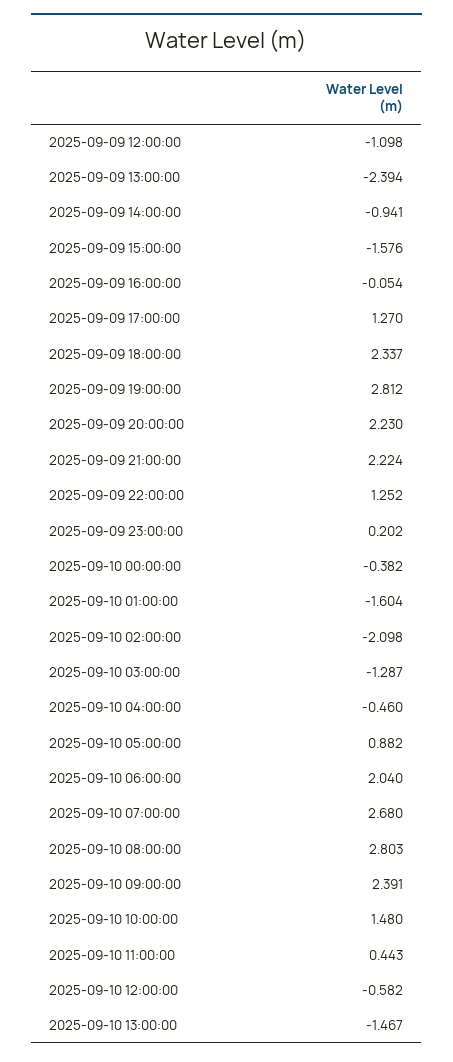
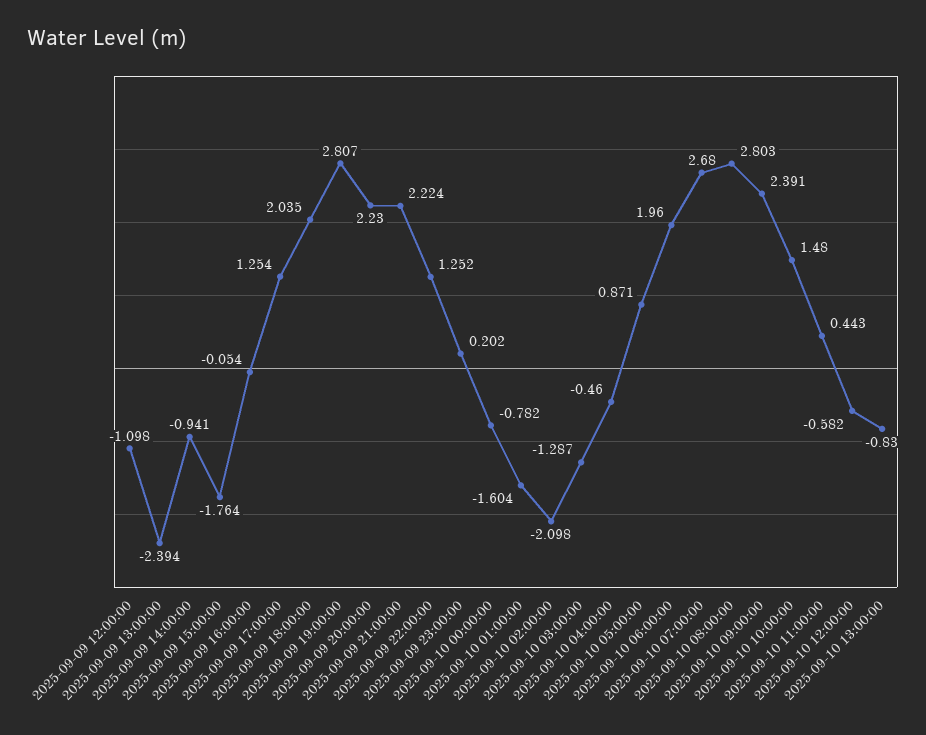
2025-09-09 15:00:00: -1.576 -> -1.764
2025-09-09 17:00:00: 1.27 -> 1.254
2025-09-09 18:00:00: 2.337 -> 2.035
2025-09-09 19:00:00: 2.812 -> 2.807
2025-09-10 00:00:00: -0.382 -> -0.782
2025-09-10 05:00:00: 0.882 -> 0.871
2025-09-10 06:00:00: 2.04 -> 1.96
2025-09-10 13:00:00: -1.467 -> -0.83

